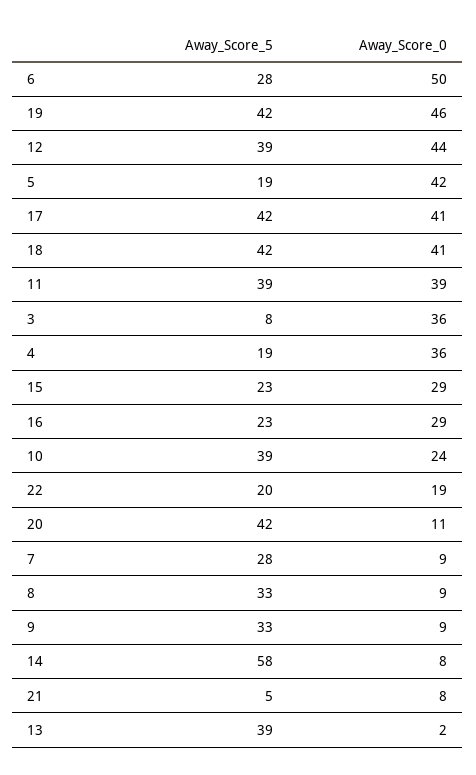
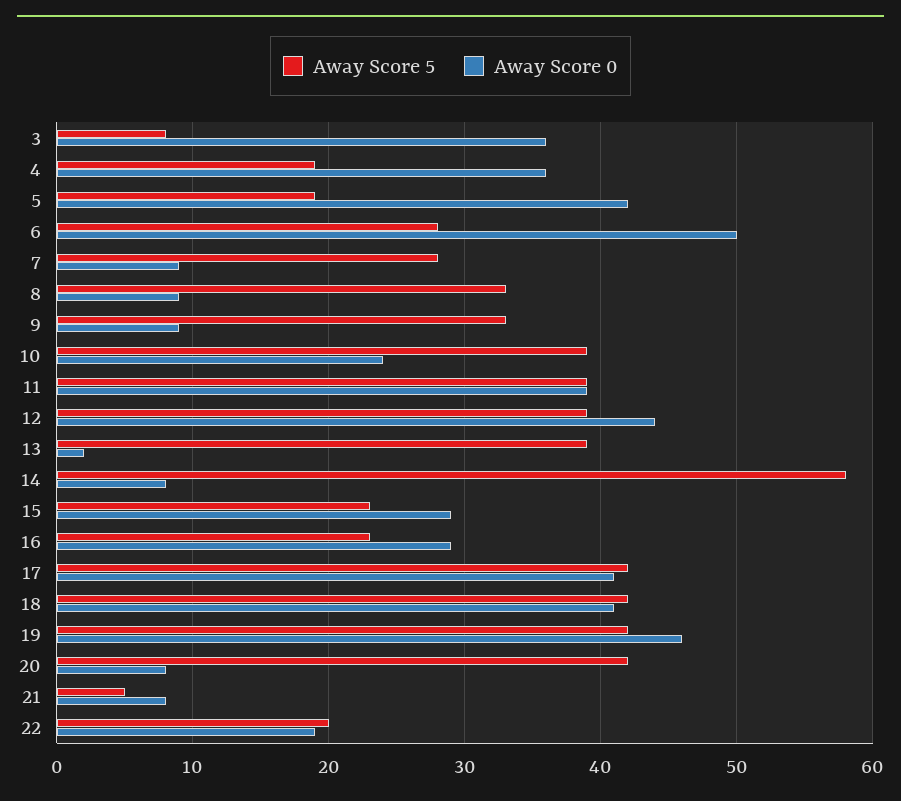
Away_Score_0, 20: 11 -> 8

